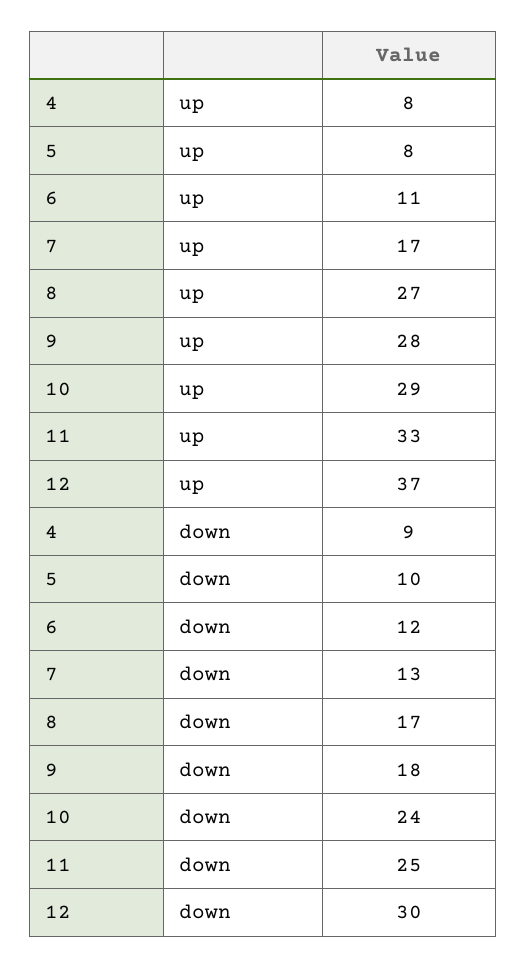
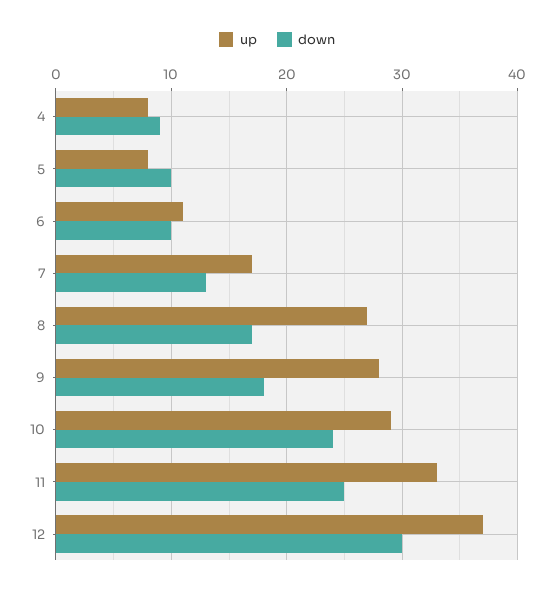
down, 6: 12 -> 10

